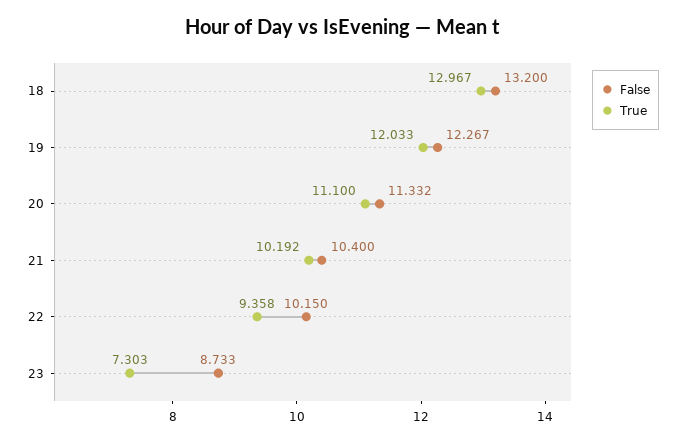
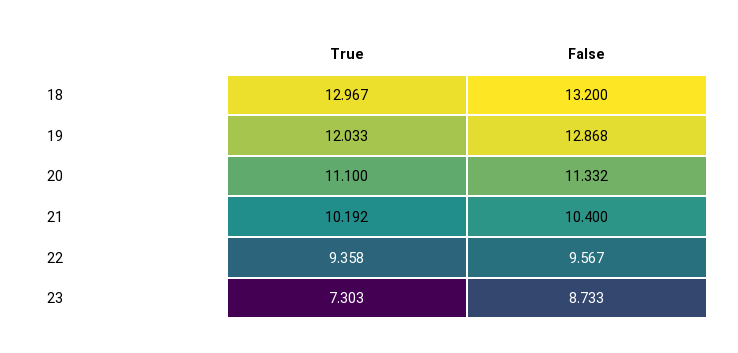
False, 19: 12.267 -> 12.868
False, 22: 10.15 -> 9.567

